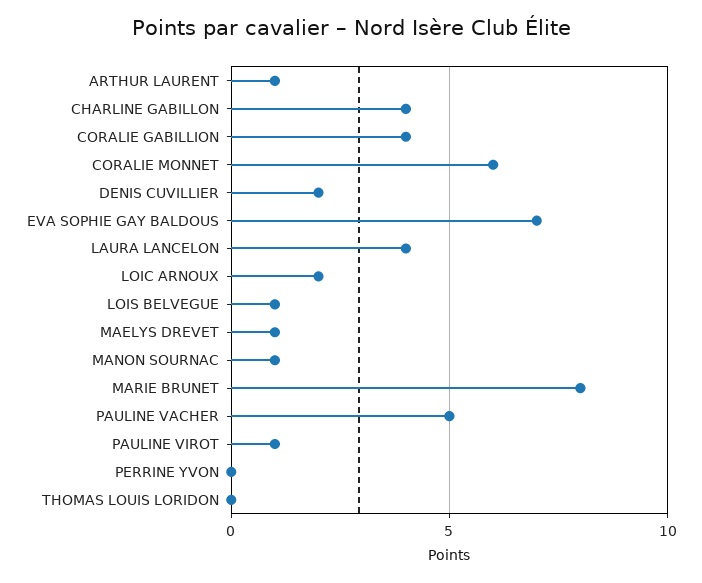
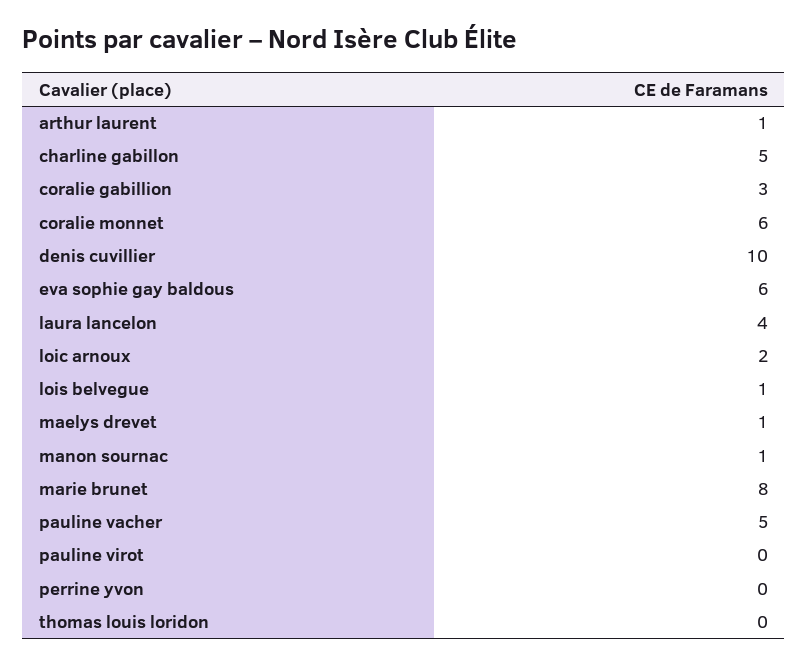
CHARLINE GABILLON: 4 -> 5
CORALIE GABILLION: 4 -> 3
DENIS CUVILLIER: 2 -> 10
EVA SOPHIE GAY BALDOUS: 7 -> 6
PAULINE VIROT: 1 -> 0

